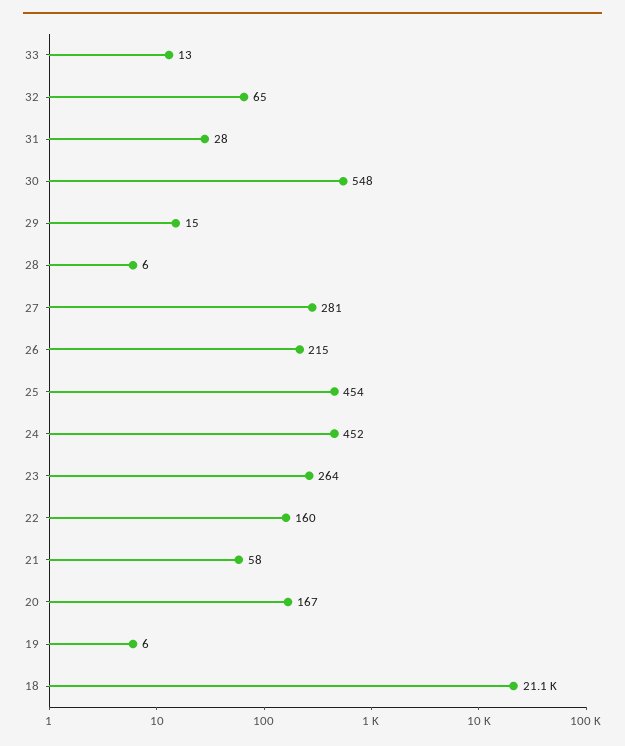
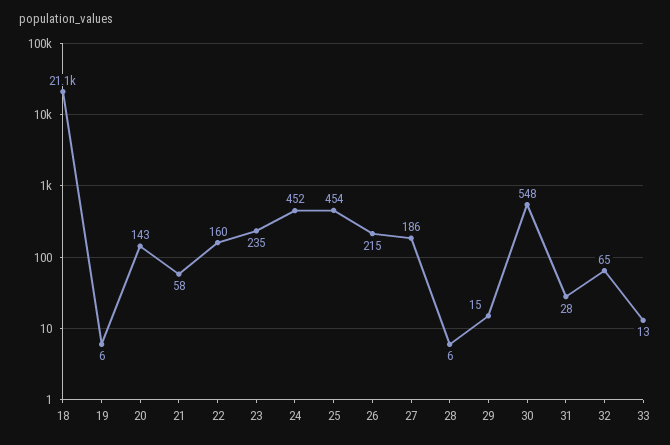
27: 281 -> 186
23: 264 -> 235
20: 167 -> 143

